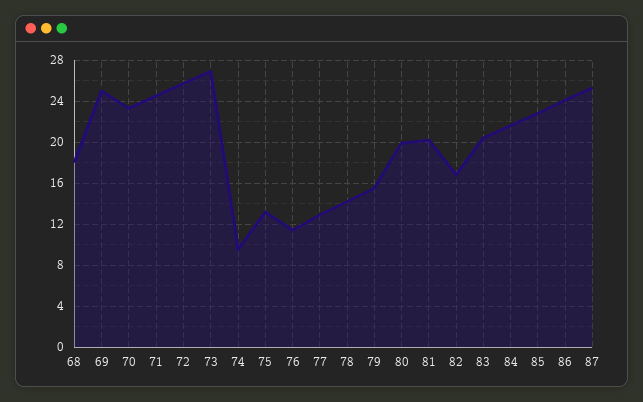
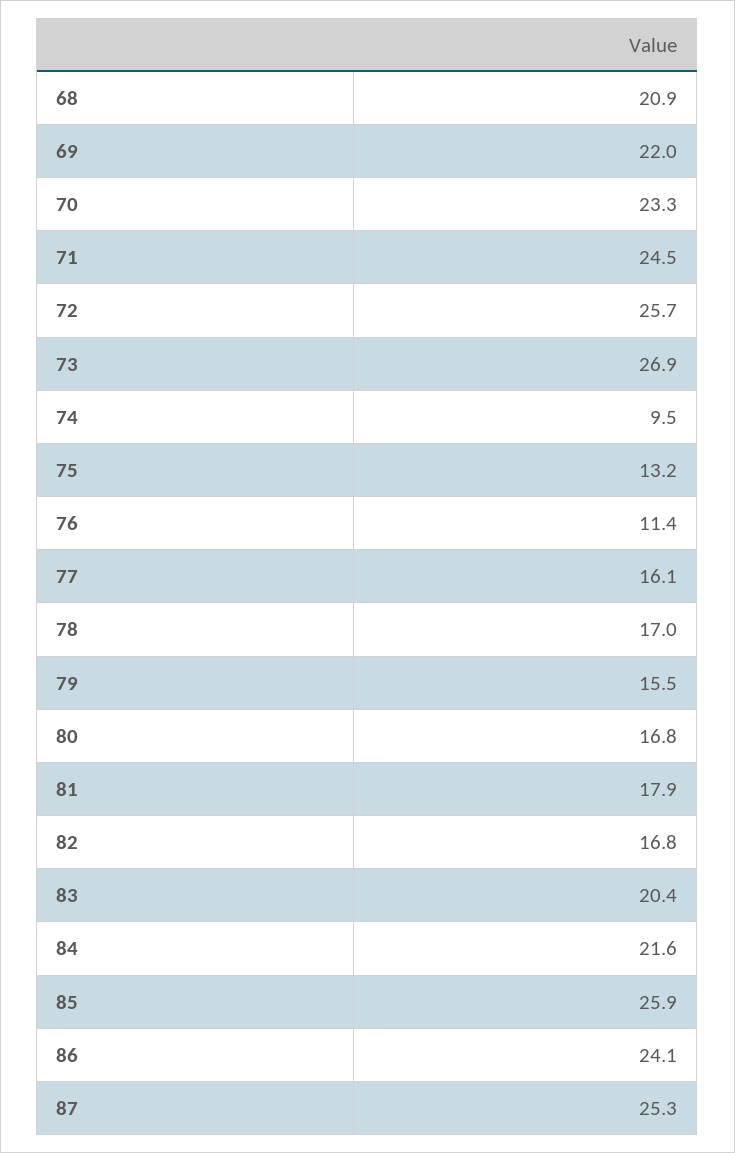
68: 18 -> 20.9
69: 25 -> 22
77: 13 -> 16.1
78: 14 -> 17
80: 20 -> 16.8
81: 20 -> 17.9
85: 23 -> 25.9

